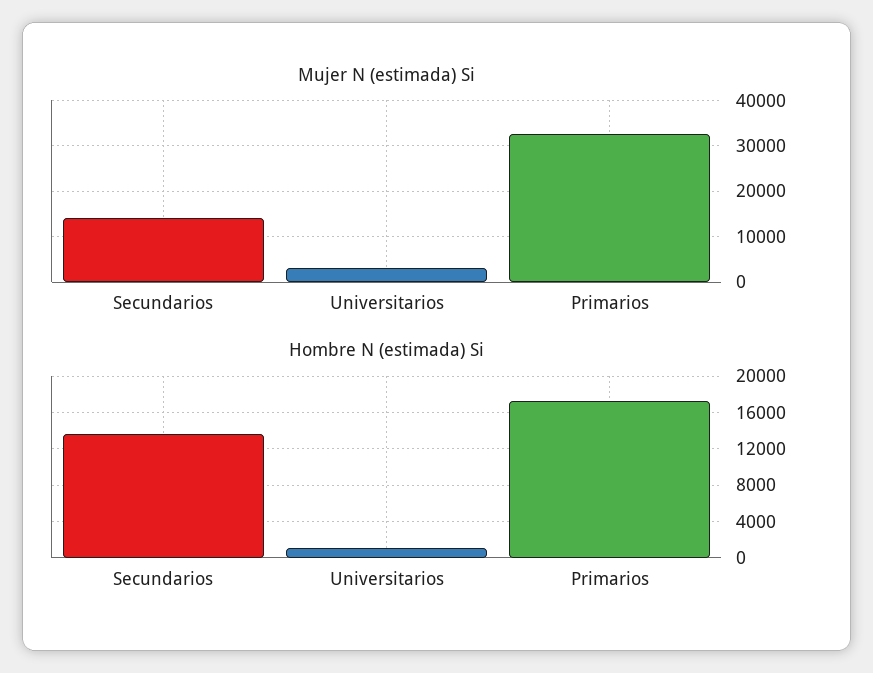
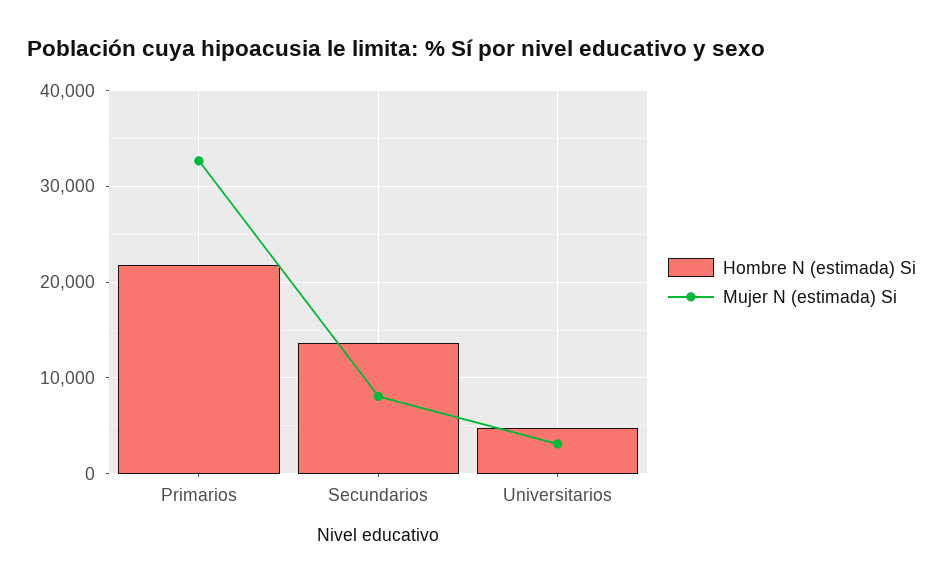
Mujer N (estimada) Si, Secundarios: 14000 -> 8000
Hombre N (estimada) Si, Universitarios: 1000 -> 5000
Hombre N (estimada) Si, Primarios: 17000 -> 22000

